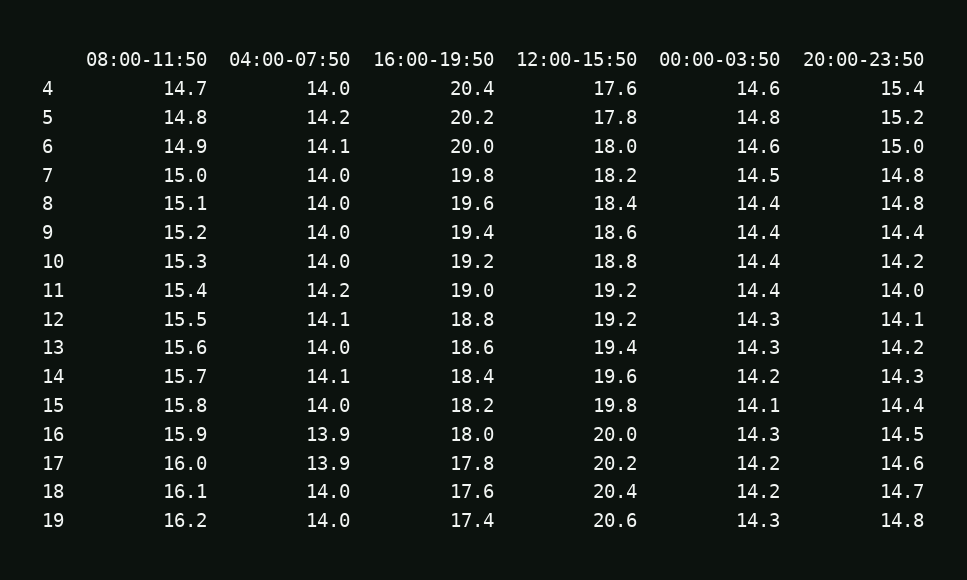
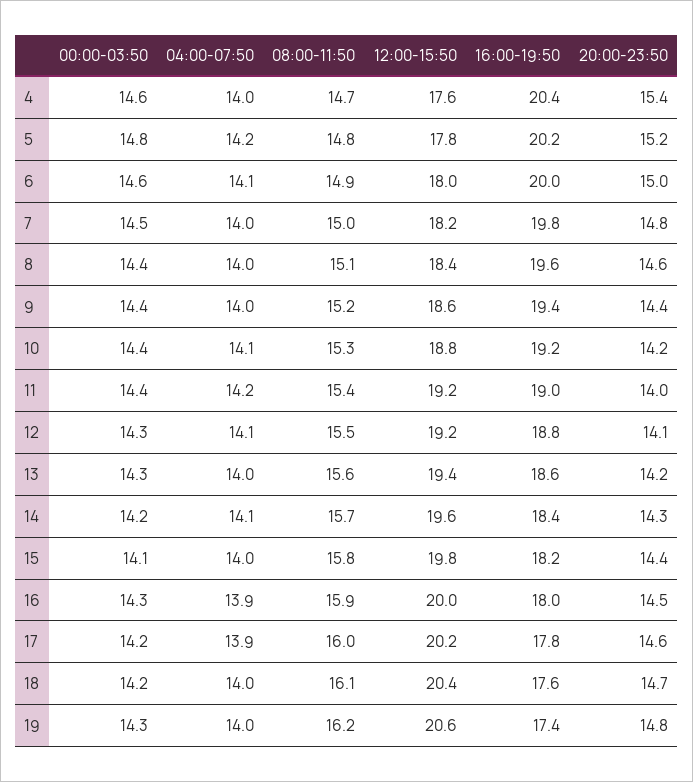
20:00-23:50, 8: 14.8 -> 14.6
04:00-07:50, 10: 14 -> 14.1

